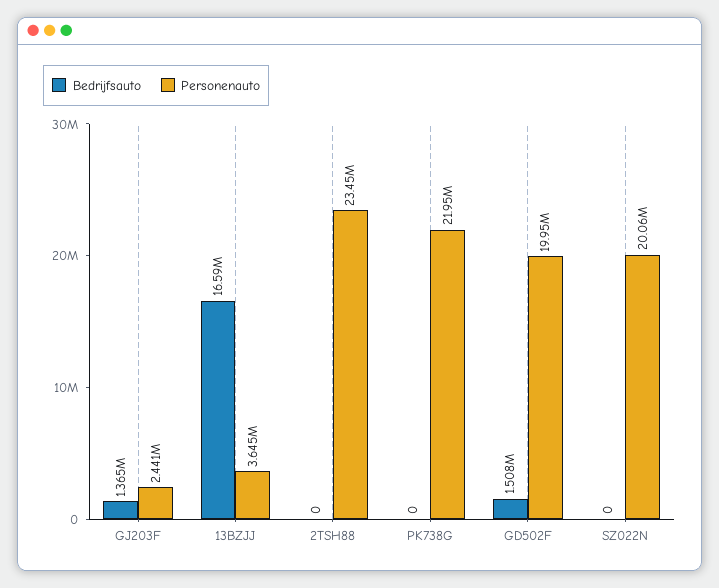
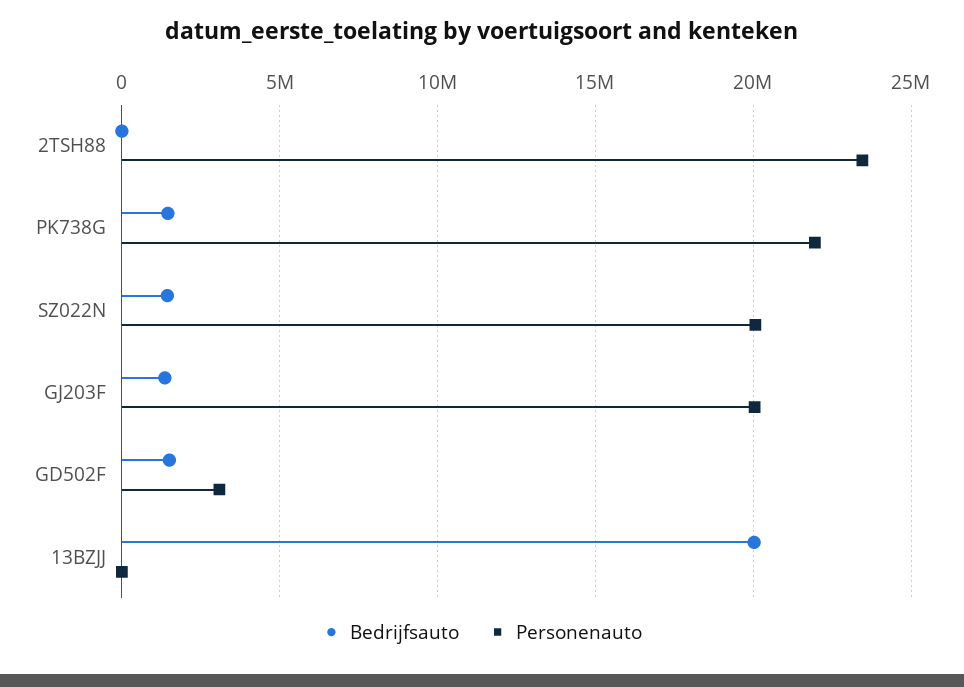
Personenauto, GJ203F: 2441000 -> 20000000
Bedrijfsauto, 13BZJJ: 16590000 -> 20000000
Personenauto, 13BZJJ: 3645000 -> 0
Bedrijfsauto, PK738G: 0 -> 1500000
Personenauto, GD502F: 19950000 -> 3000000
Bedrijfsauto, SZ022N: 0 -> 1500000

